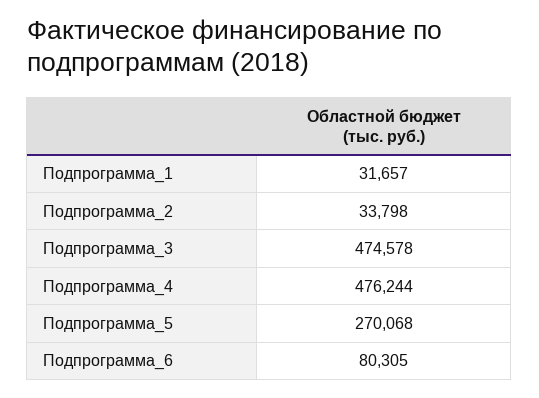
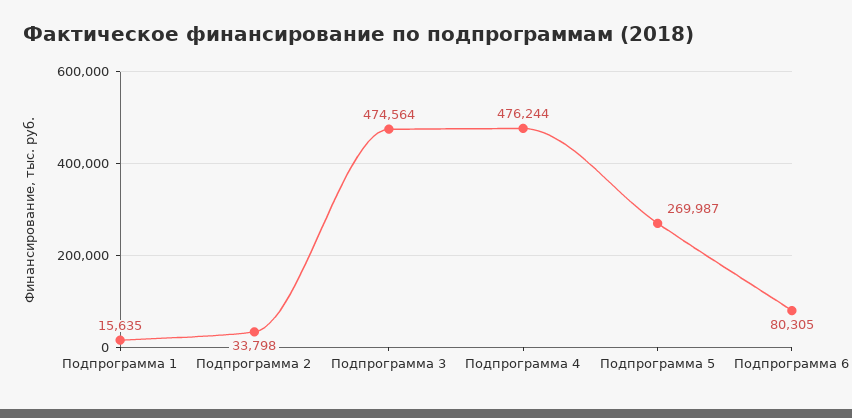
Подпрограмма_1: 31657 -> 15635
Подпрограмма_3: 474578 -> 474564
Подпрограмма_5: 270068 -> 269987

